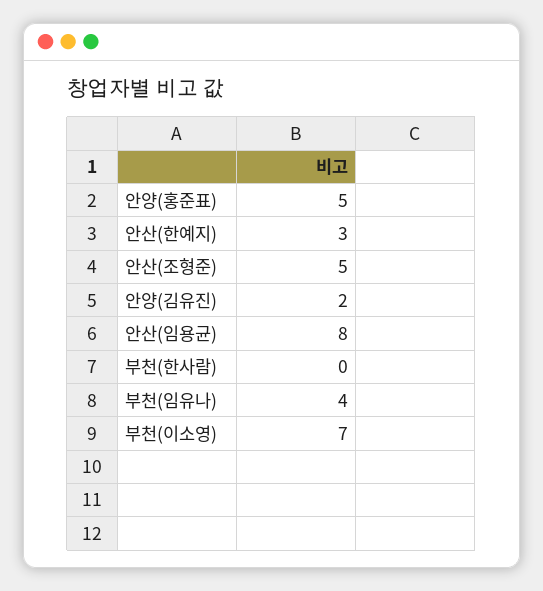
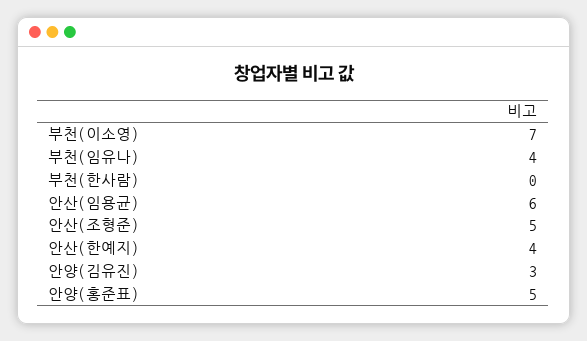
안산(한예지): 3 -> 4
안양(김유진): 2 -> 3
안산(임용균): 8 -> 6

